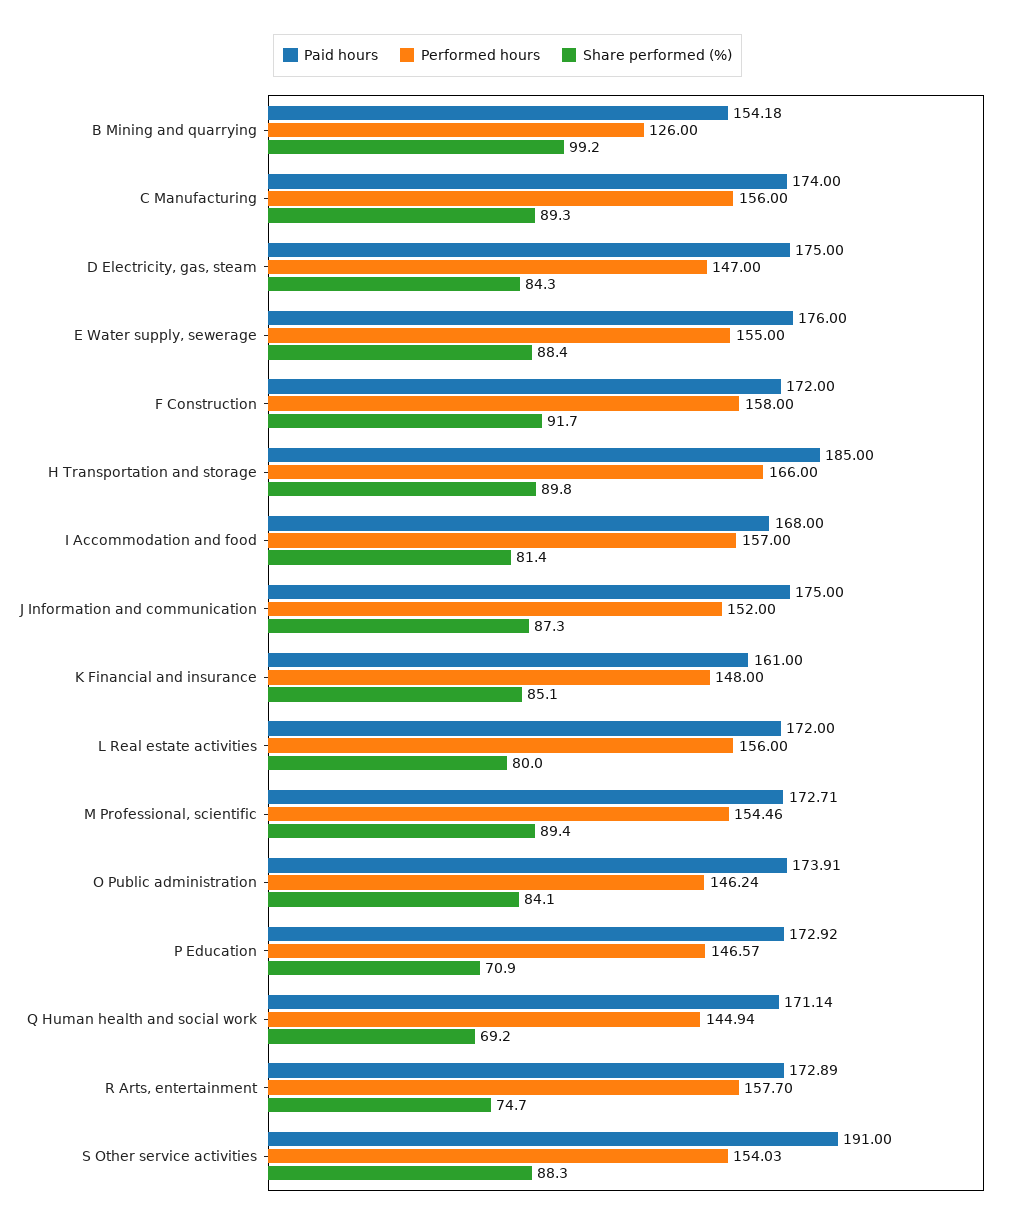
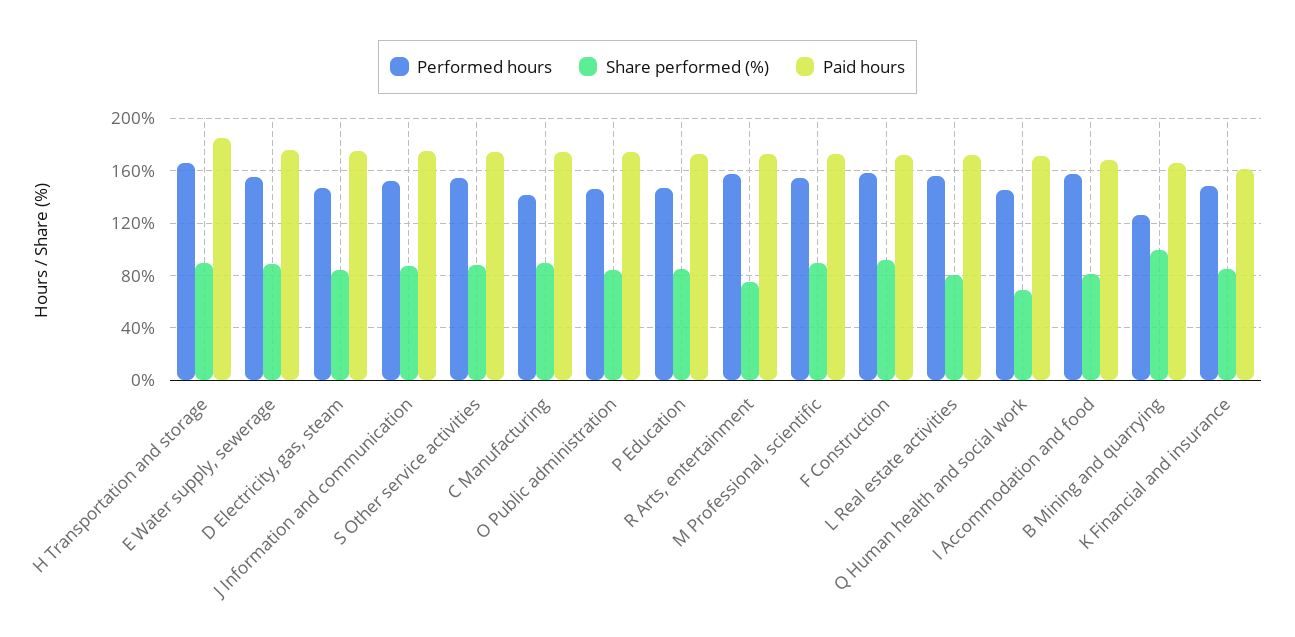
Paid hours, B Mining and quarrying: 154.18 -> 165
Performed hours, C Manufacturing: 156 -> 140
Share performed (%), P Education: 70.9 -> 85
Paid hours, S Other service activities: 191 -> 175

